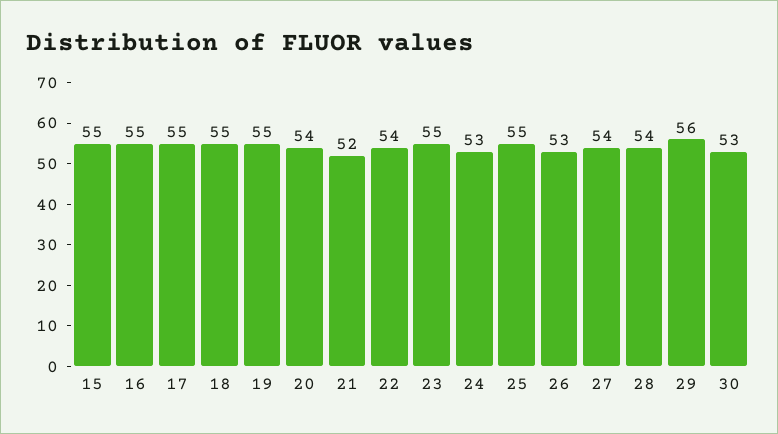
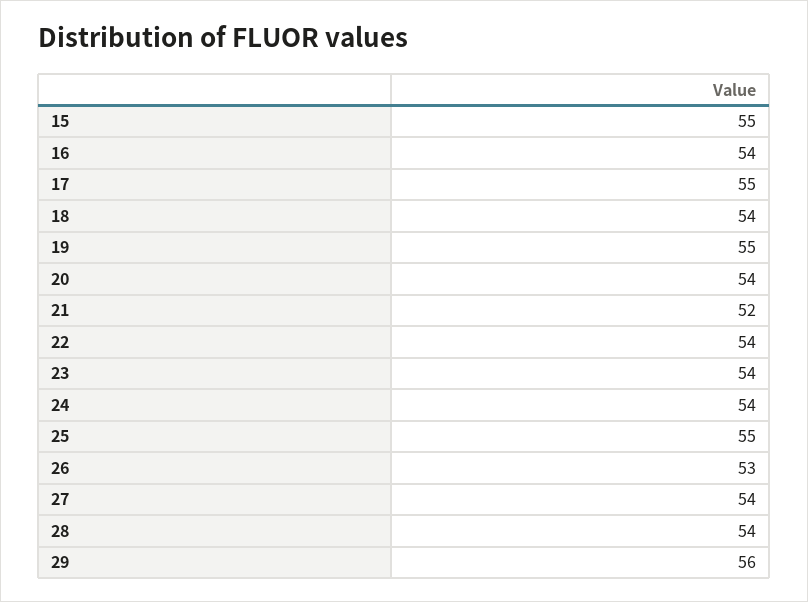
16: 55 -> 54
18: 55 -> 54
23: 55 -> 54
24: 53 -> 54
30: 53 -> none

